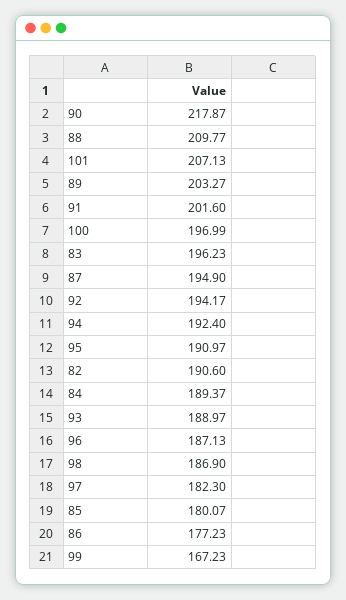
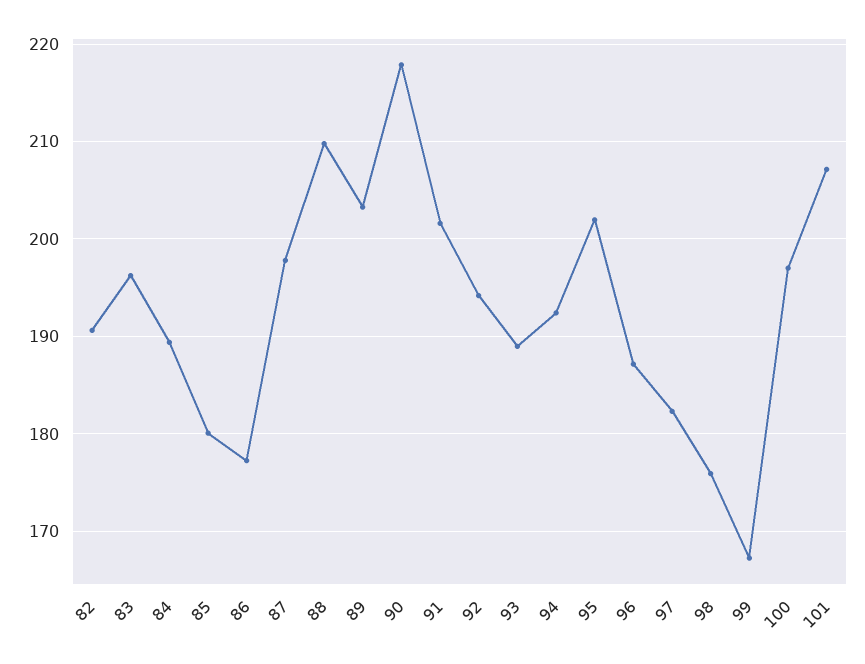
87: 194.9 -> 198
95: 190.97 -> 202
98: 186.9 -> 176

